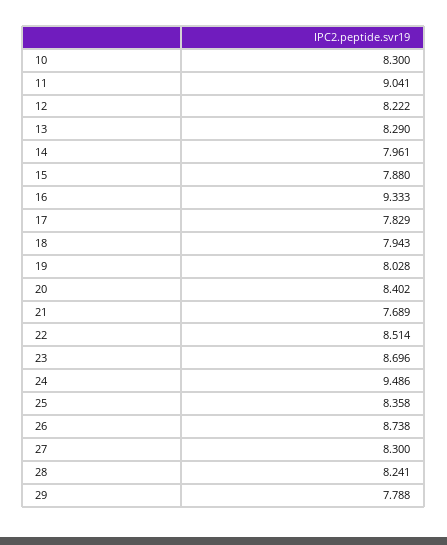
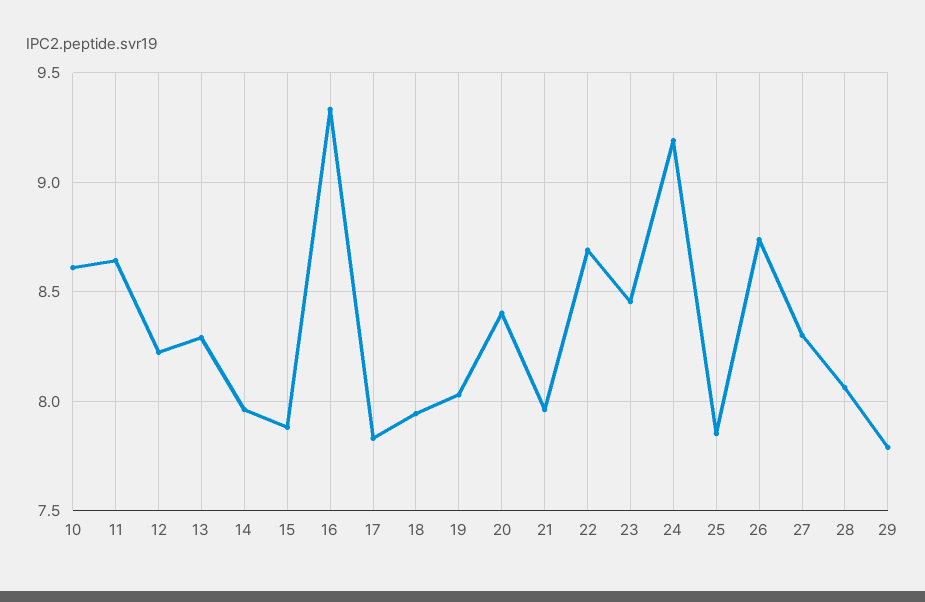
10: 8.3 -> 8.6
11: 9.041 -> 8.65
21: 7.689 -> 7.95
22: 8.514 -> 8.7
23: 8.696 -> 8.45
24: 9.486 -> 9.2
25: 8.358 -> 7.85
28: 8.241 -> 8.05

